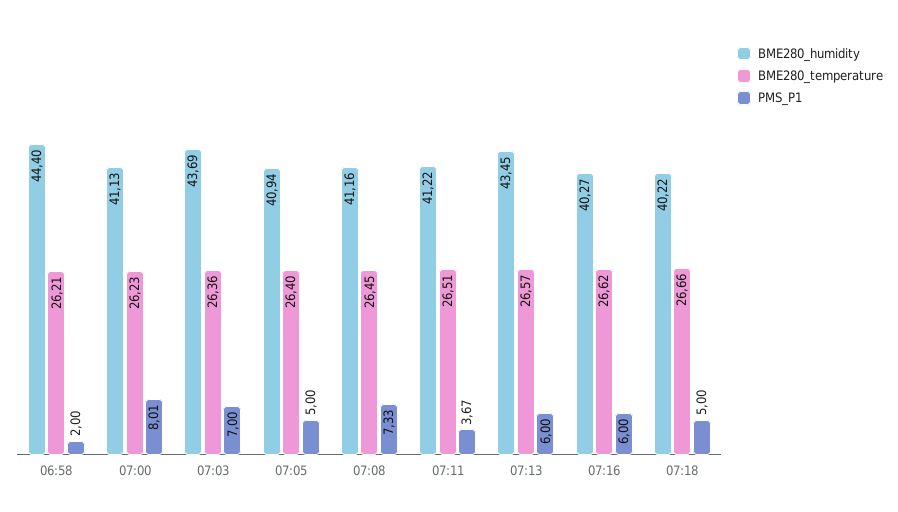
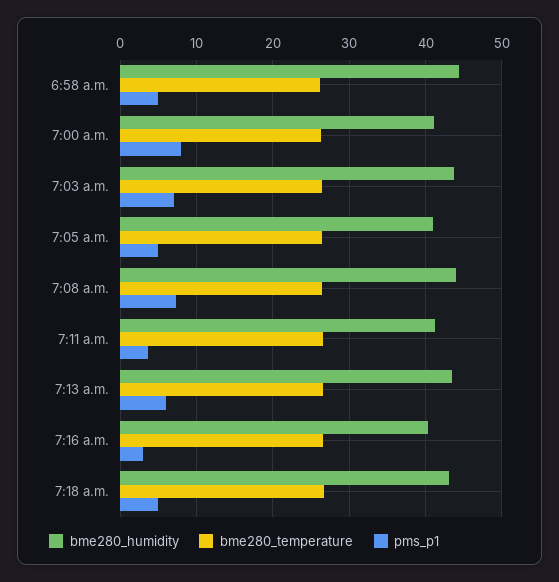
PMS_P1, 06:58: 2 -> 5
BME280_humidity, 07:08: 41.16 -> 44
PMS_P1, 07:16: 6 -> 3
BME280_humidity, 07:18: 40.22 -> 43

